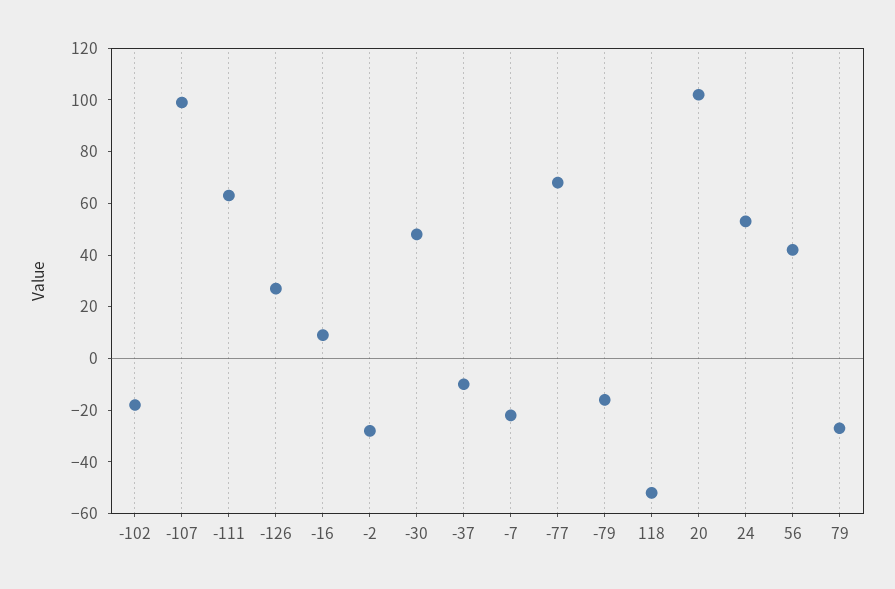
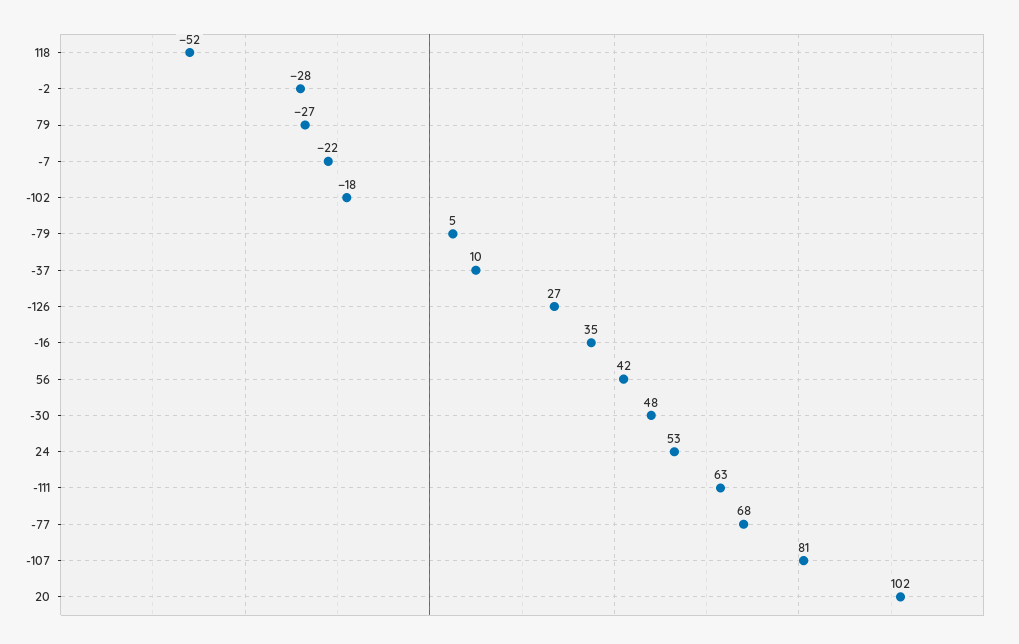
-107: 100 -> 81
-16: 10 -> 35
-37: -10 -> 10
-79: -15 -> 5

